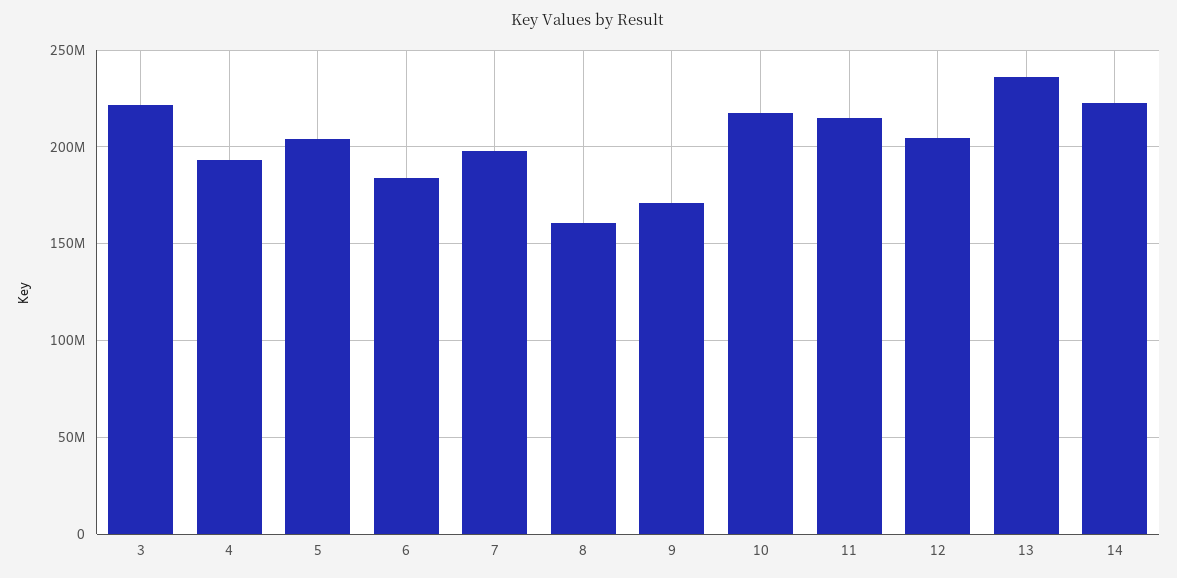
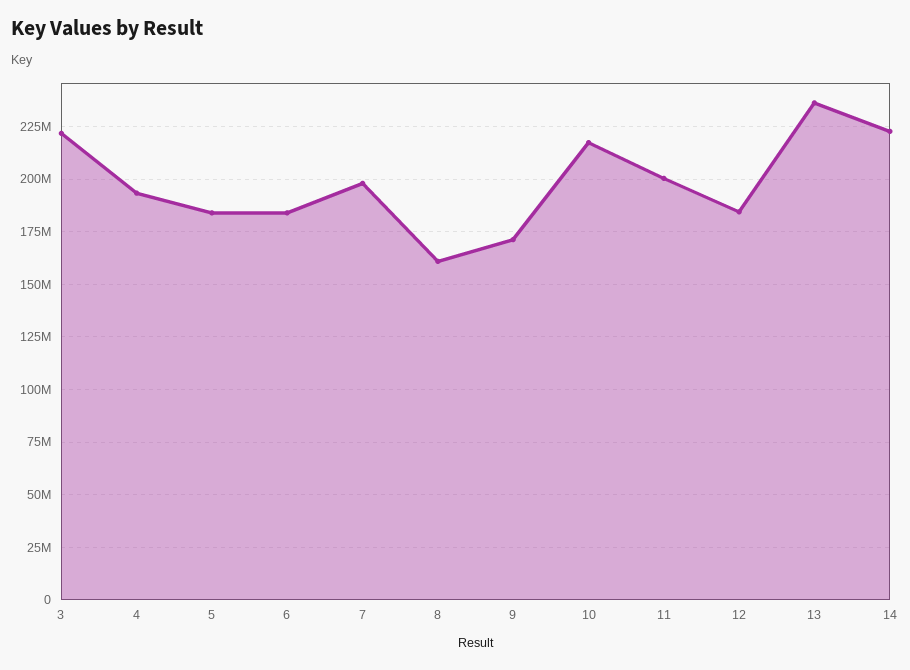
5: 205000000 -> 185000000
11: 215000000 -> 200000000
12: 205000000 -> 185000000

